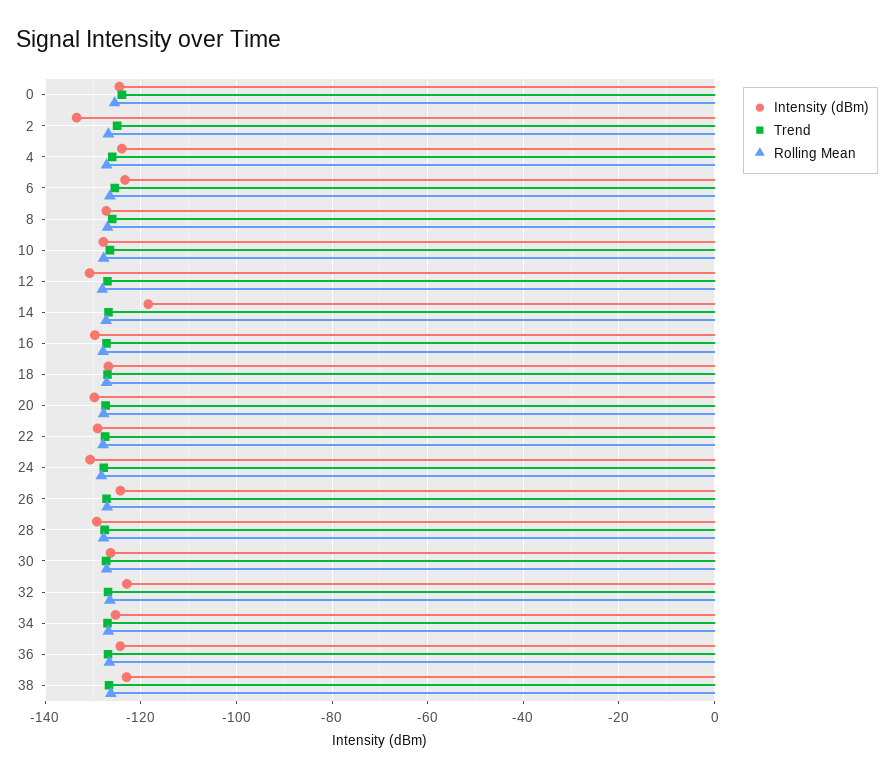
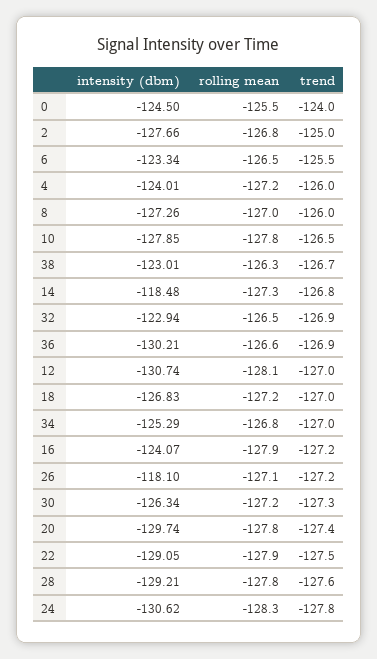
Intensity (dBm), 2: -134 -> -127.66
Intensity (dBm), 16: -130 -> -124.07
Intensity (dBm), 26: -124 -> -118.1
Intensity (dBm), 36: -124 -> -130.21

